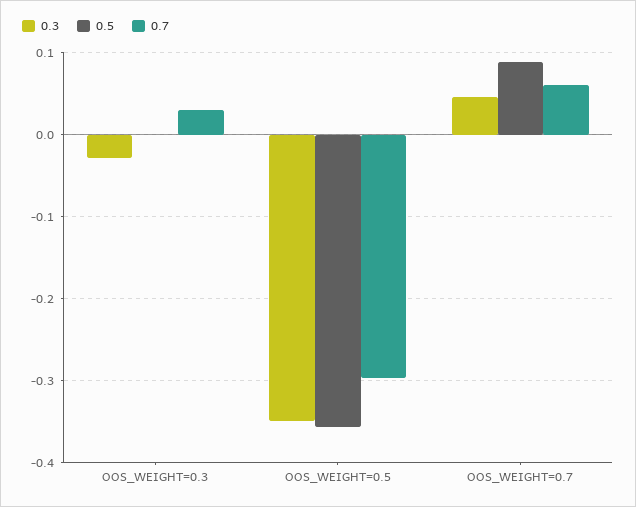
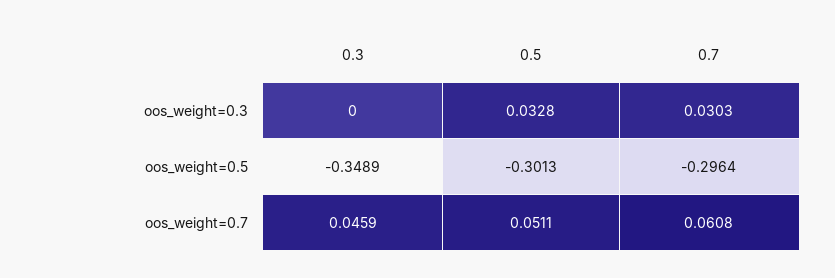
0.3, OOS_WEIGHT=0.3: -0.03 -> 0
0.5, OOS_WEIGHT=0.3: 0 -> 0.0328
0.5, OOS_WEIGHT=0.5: -0.36 -> -0.3013
0.5, OOS_WEIGHT=0.7: 0.09 -> 0.0511

